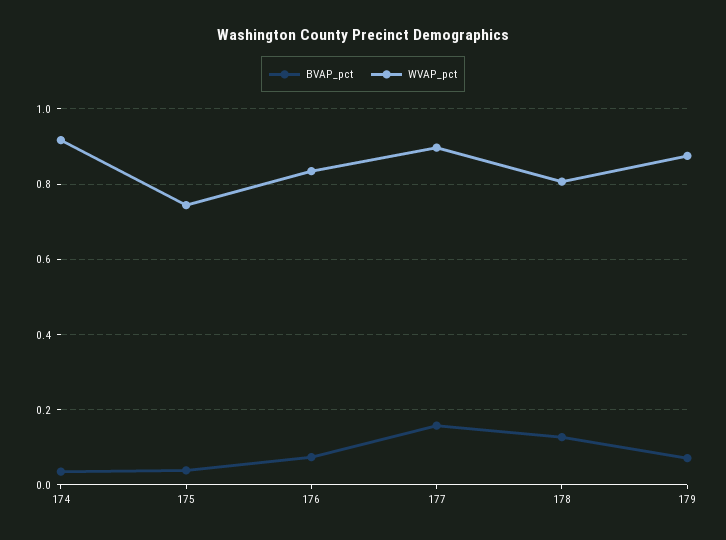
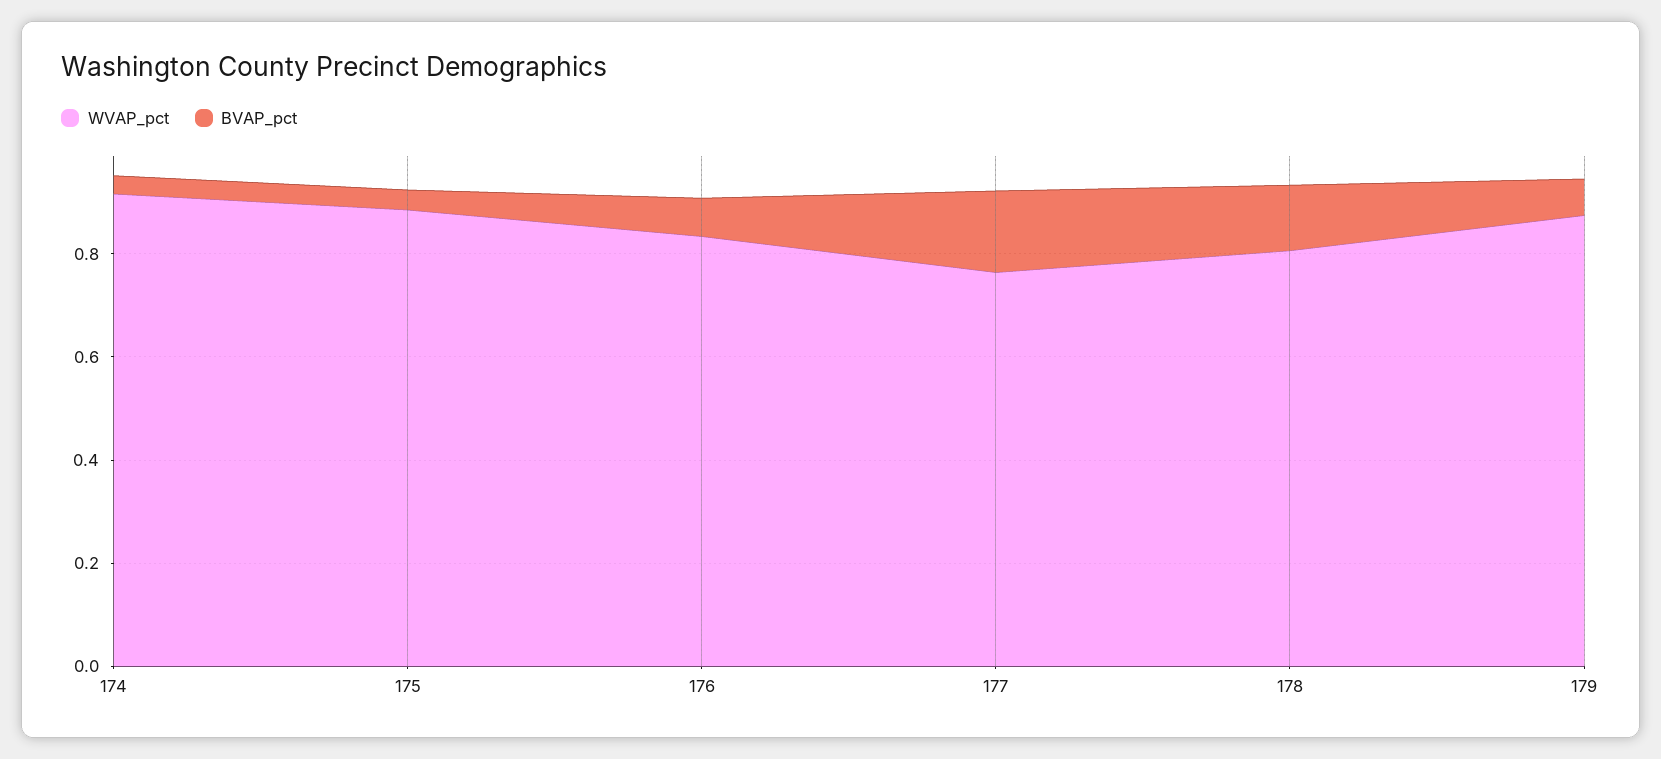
WVAP_pct, 175: 0.74 -> 0.9
WVAP_pct, 177: 0.9 -> 0.75

